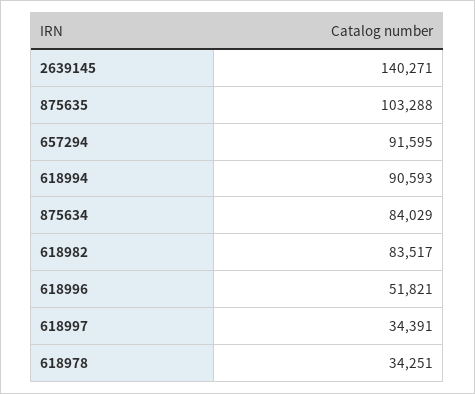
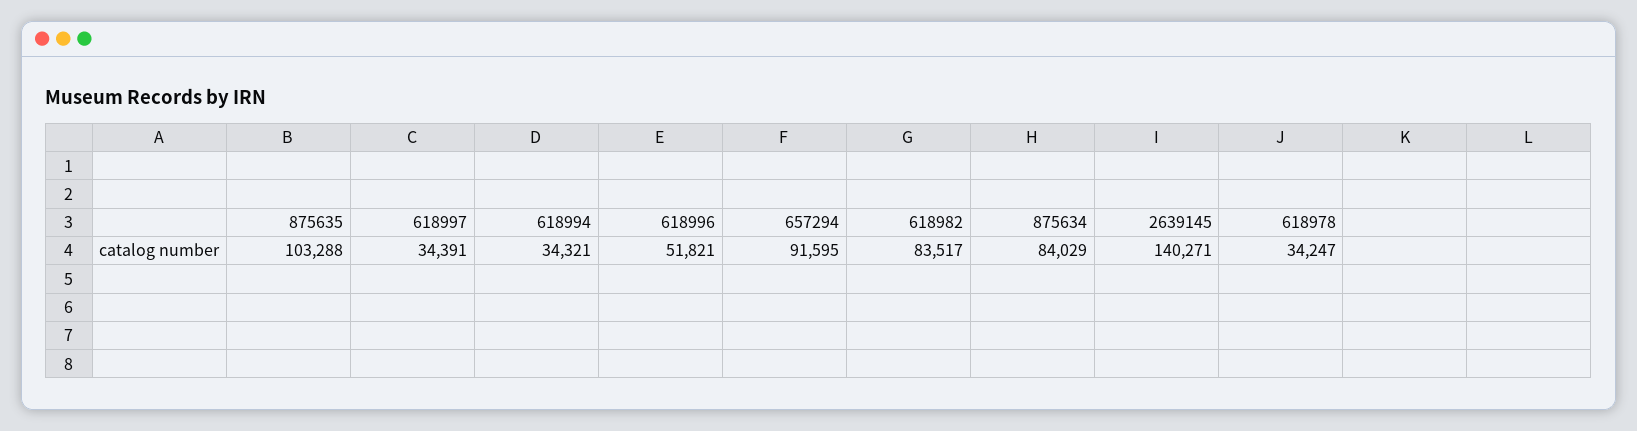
618994: 90593 -> 34321
618978: 34251 -> 34247

